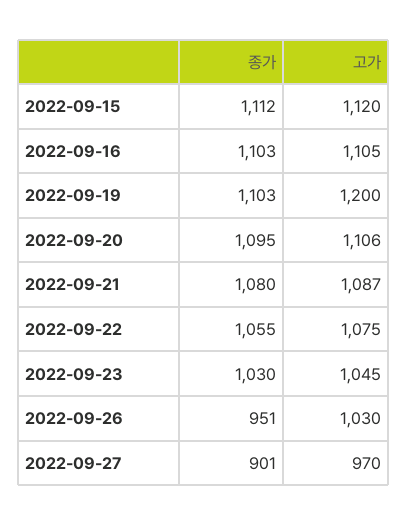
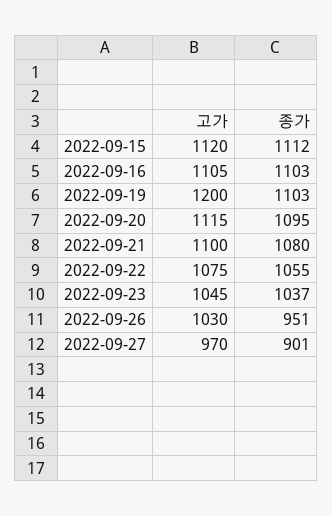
고가, 2022-09-20: 1106 -> 1115
고가, 2022-09-21: 1087 -> 1100
종가, 2022-09-23: 1030 -> 1037

